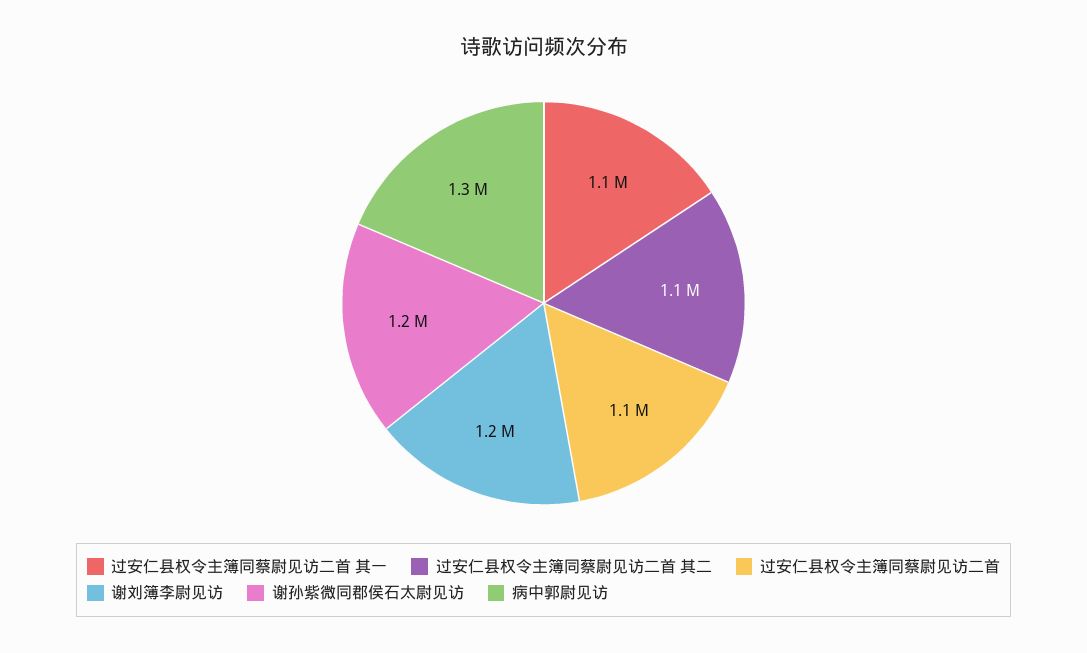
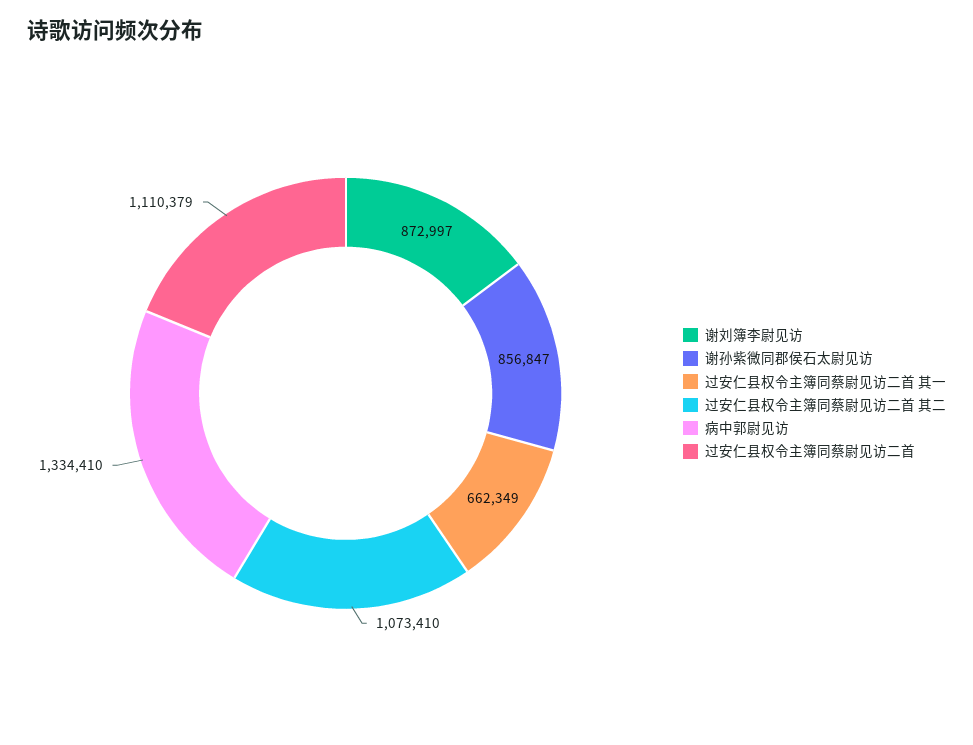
过安仁县权令主簿同蔡尉见访二首 其一: 1100000 -> 662349
谢刘簿李尉见访: 1200000 -> 872997
谢孙紫微同郡侯石太尉见访: 1200000 -> 856847

